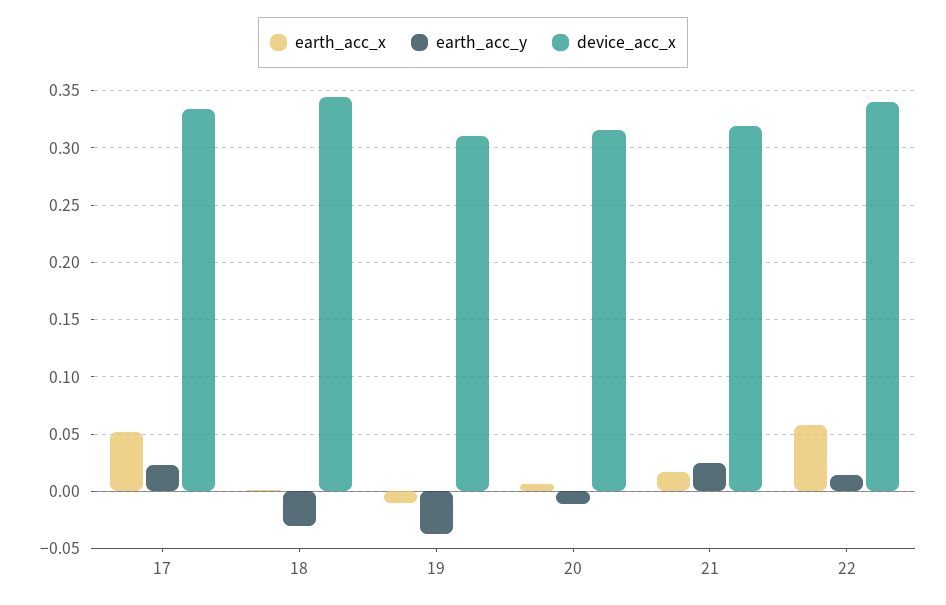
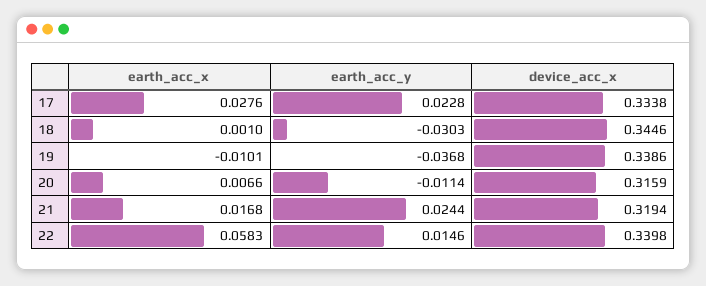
earth_acc_x, 17: 0.05 -> 0.0276
device_acc_x, 19: 0.31 -> 0.3386

